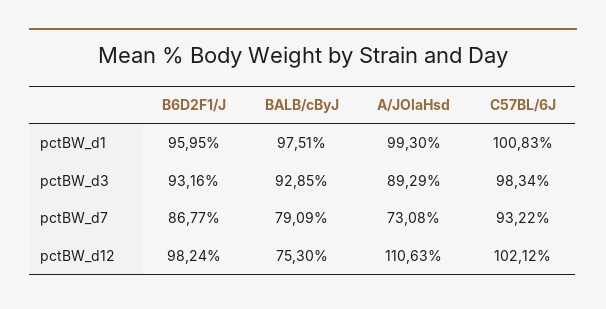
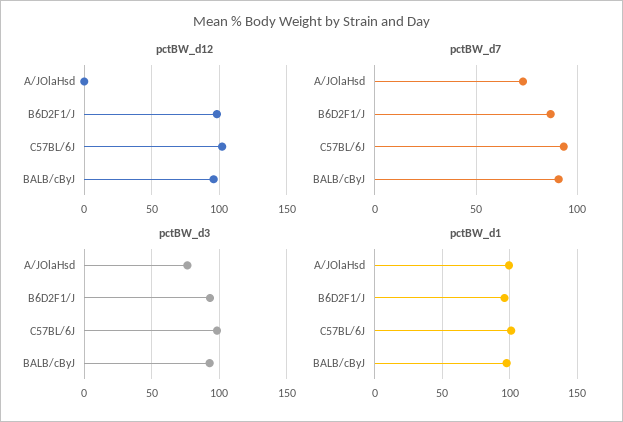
pctBW_d3, A/JOlaHsd: 89.29 -> 75
pctBW_d7, BALB/cByJ: 79.09 -> 90
pctBW_d12, BALB/cByJ: 75.3 -> 95
pctBW_d12, A/JOlaHsd: 110.63 -> 0

